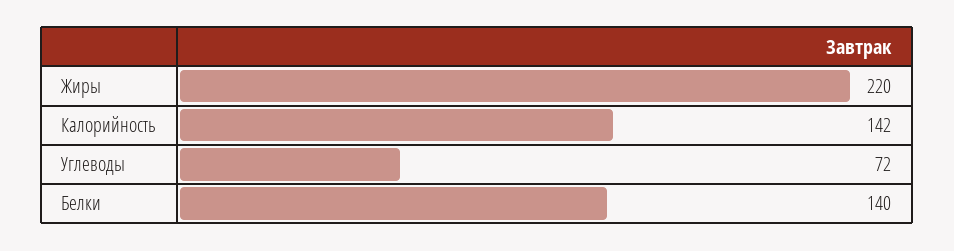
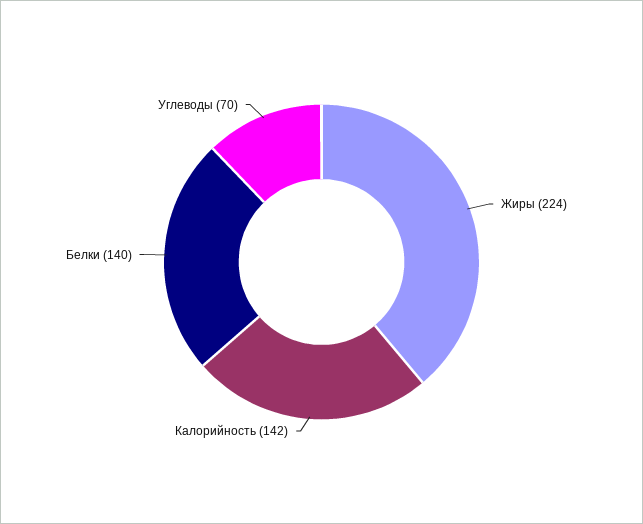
Жиры: 220 -> 224
Углеводы: 72 -> 70

